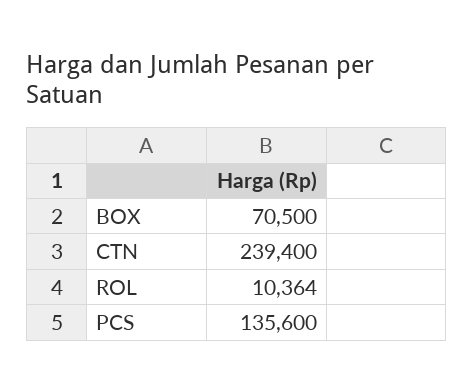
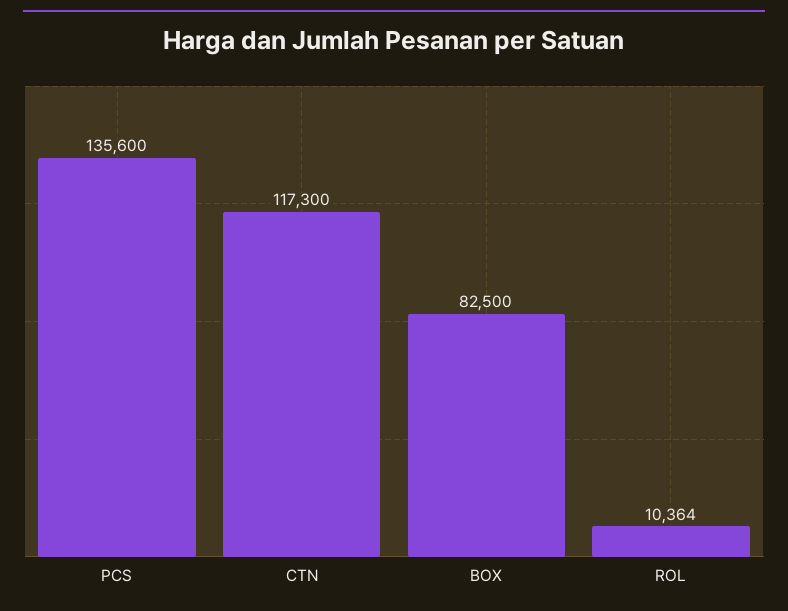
BOX: 70500 -> 82500
CTN: 239400 -> 117300

